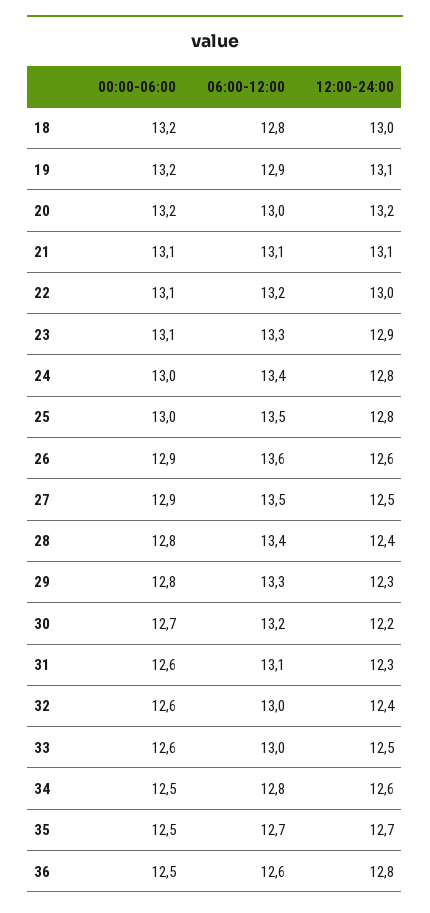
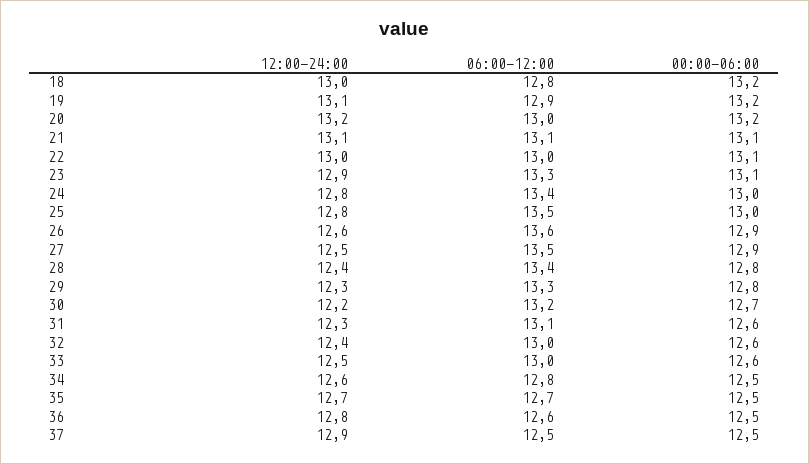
06:00-12:00, 22: 13.2 -> 13
12:00-24:00, 37: none -> 12.9
06:00-12:00, 37: none -> 12.5
00:00-06:00, 37: none -> 12.5

